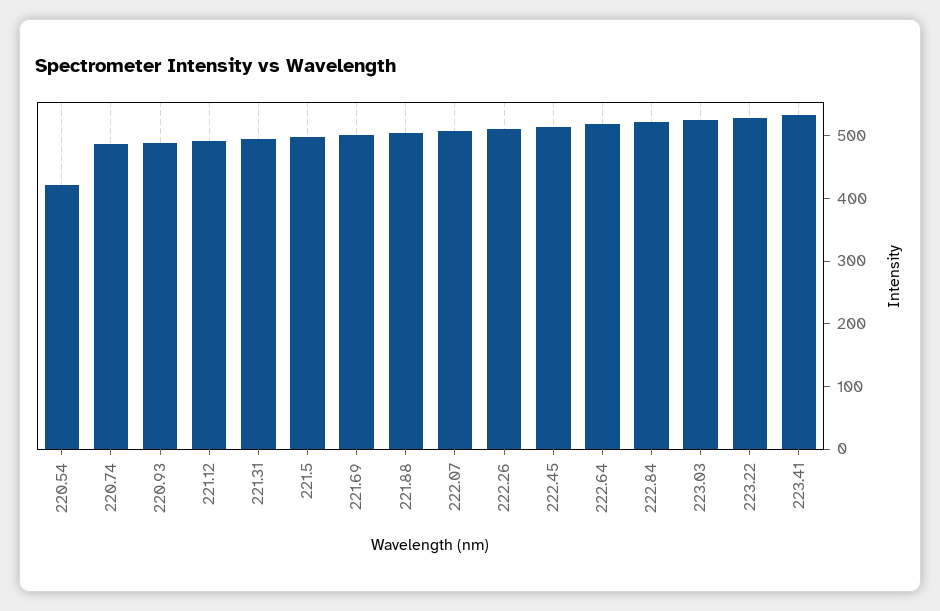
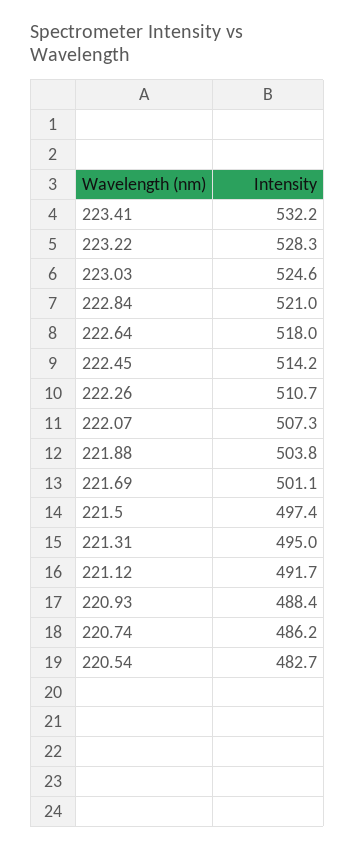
220.54: 420 -> 482.7

